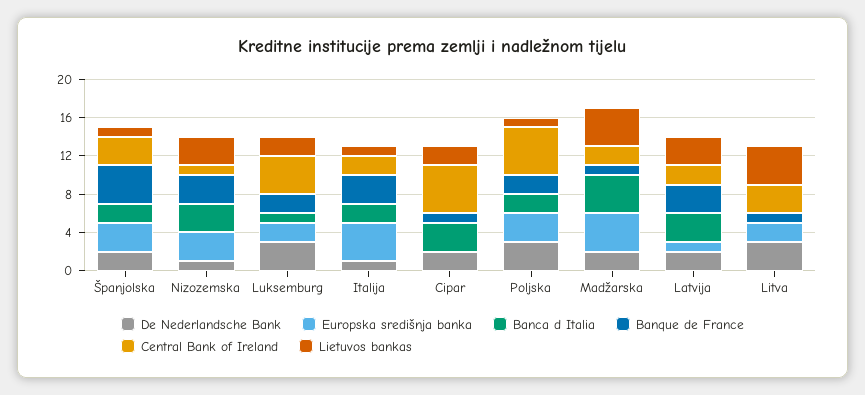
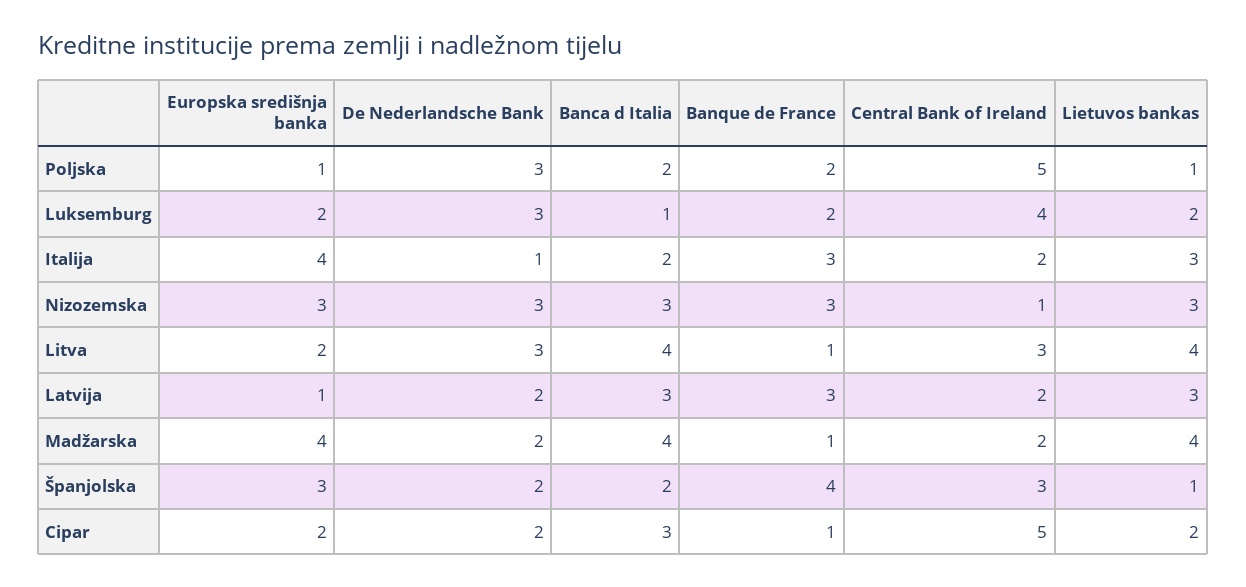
De Nederlandsche Bank, Nizozemska: 1 -> 3
Lietuvos bankas, Italija: 1 -> 3
Europska središnja banka, Cipar: 0 -> 2
Europska središnja banka, Poljska: 3 -> 1
Banca d Italia, Litva: 0 -> 4

